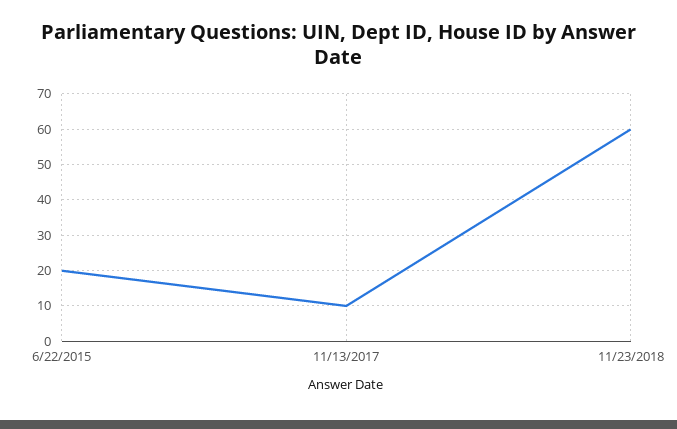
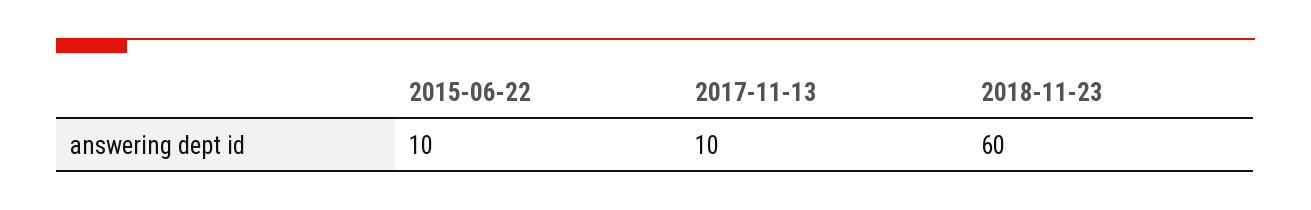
6/22/2015: 20 -> 10

